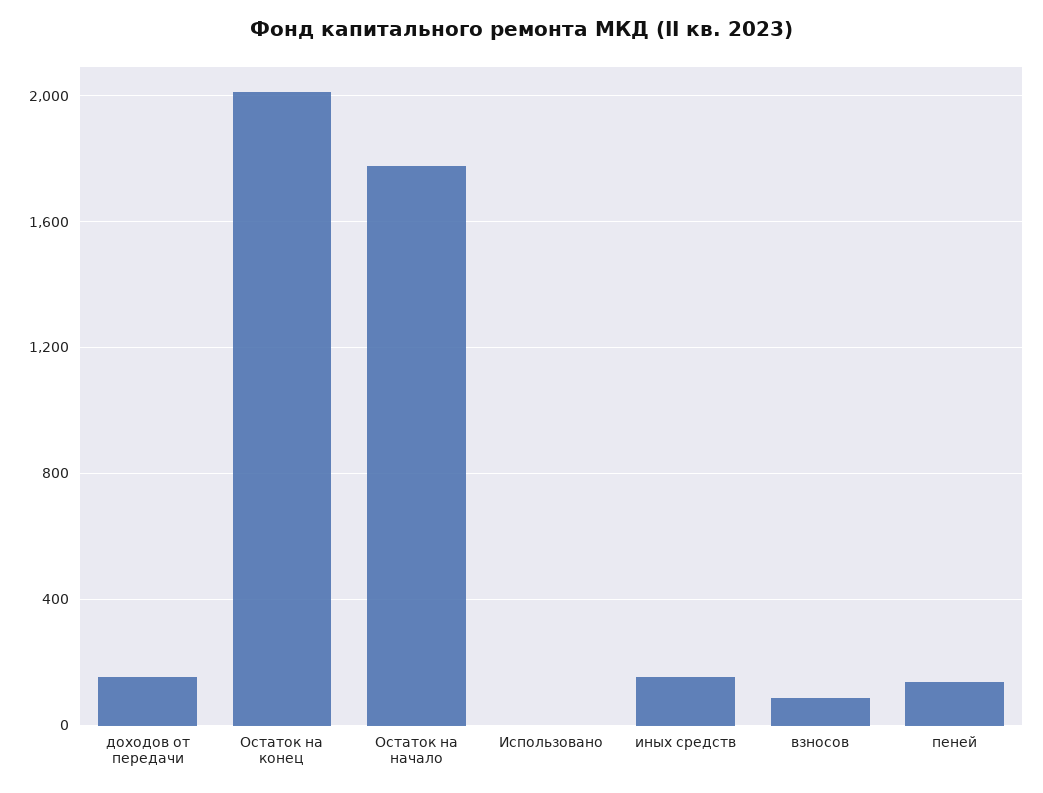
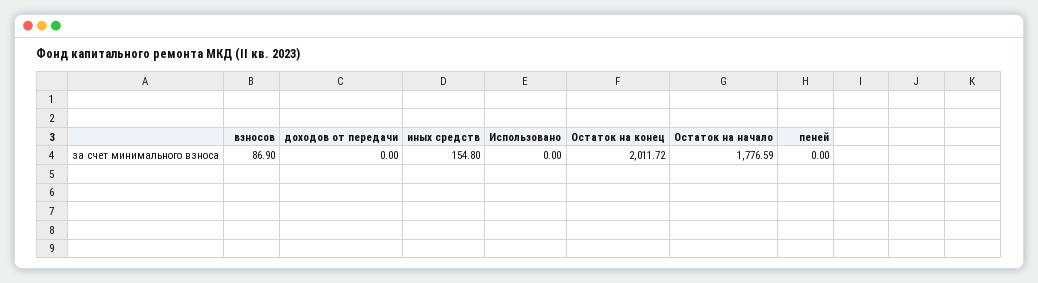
доходов от передачи: 150 -> 0
пеней: 150 -> 0

